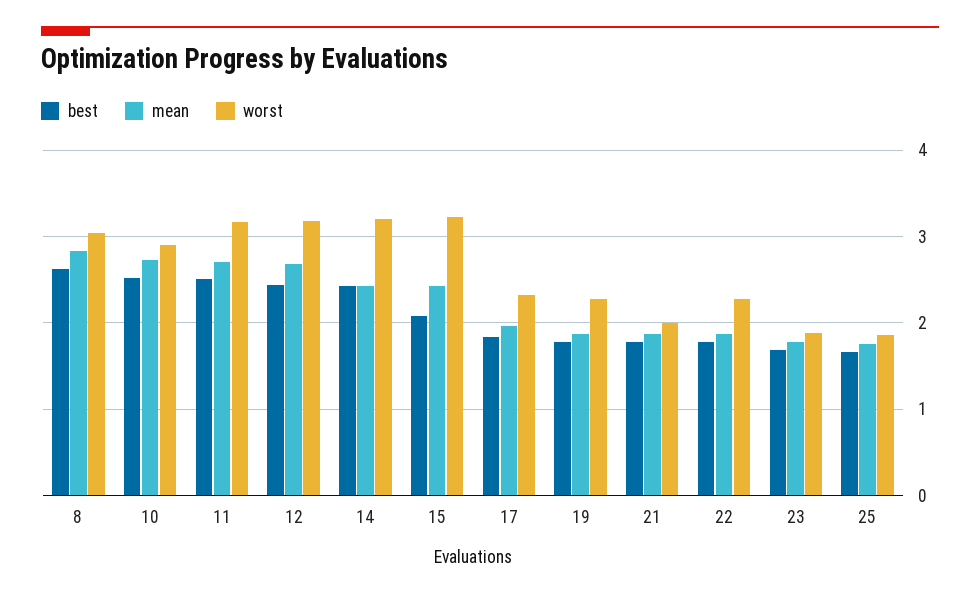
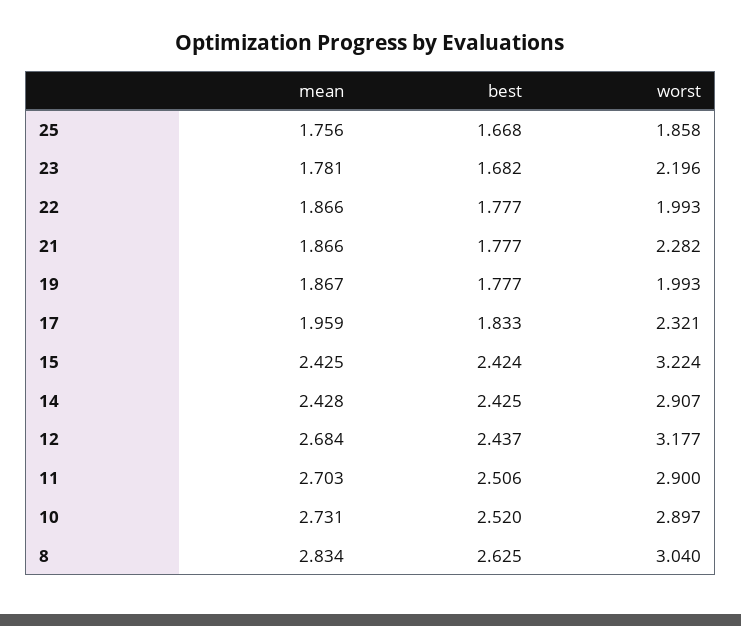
worst, 11: 3.2 -> 2.9
worst, 14: 3.2 -> 2.907
best, 15: 2.1 -> 2.424
worst, 19: 2.3 -> 1.993
worst, 21: 2 -> 2.282
worst, 22: 2.3 -> 1.993
worst, 23: 1.9 -> 2.196

